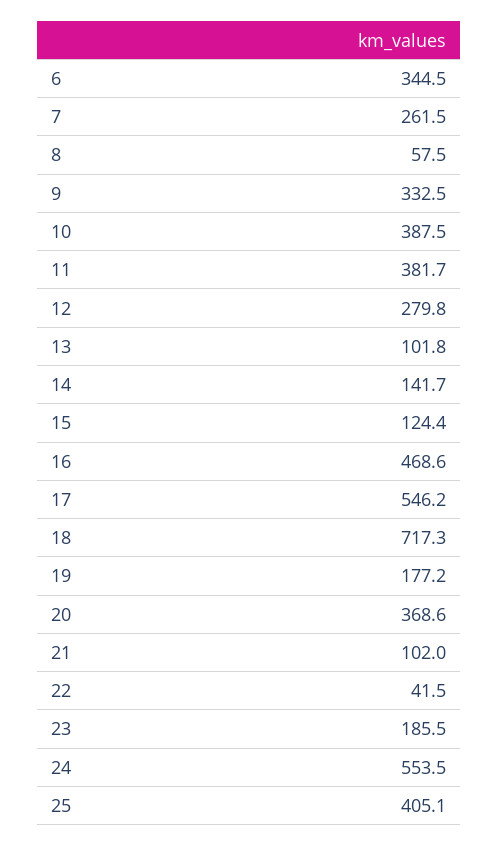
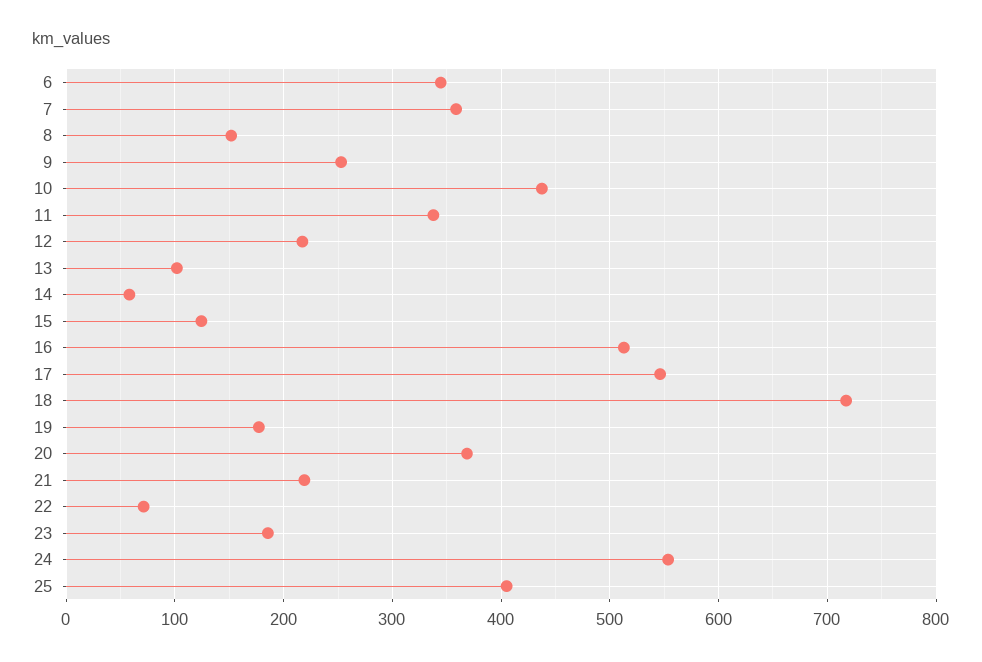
7: 261.5 -> 360
8: 57.5 -> 150
9: 332.5 -> 250
10: 387.5 -> 440
11: 381.7 -> 340
12: 279.8 -> 220
14: 141.7 -> 60
16: 468.6 -> 510
21: 102 -> 220
22: 41.5 -> 70

